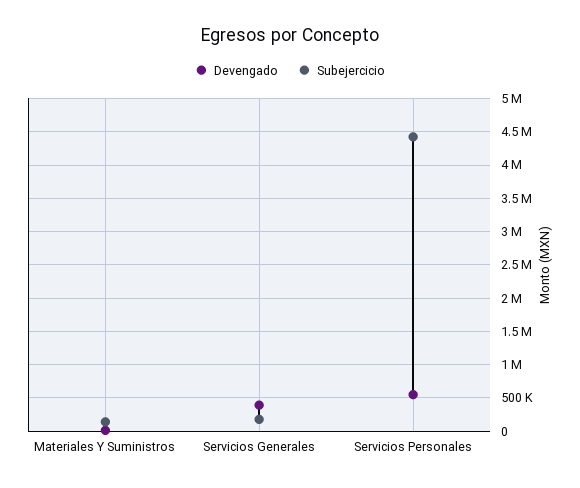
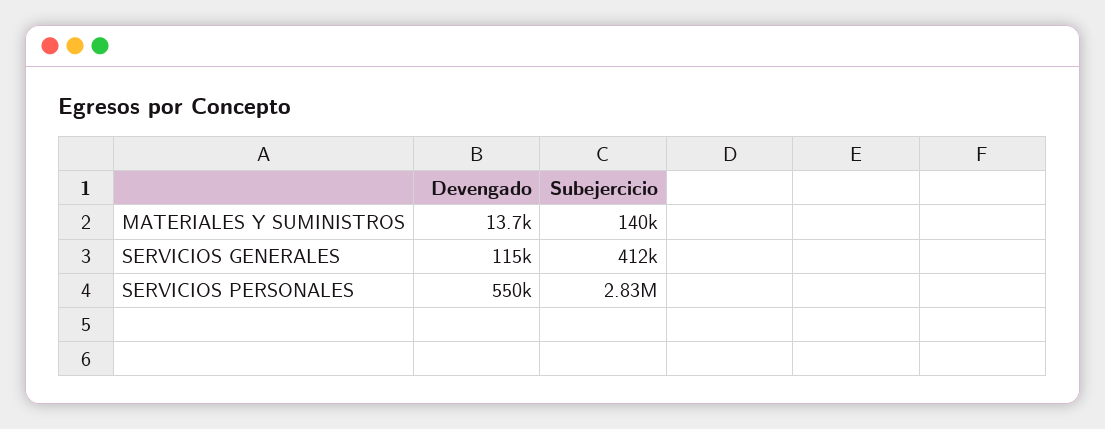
Devengado, Servicios Generales: 400000 -> 115000
Subejercicio, Servicios Generales: 200000 -> 412000
Subejercicio, Servicios Personales: 4400000 -> 2830000

